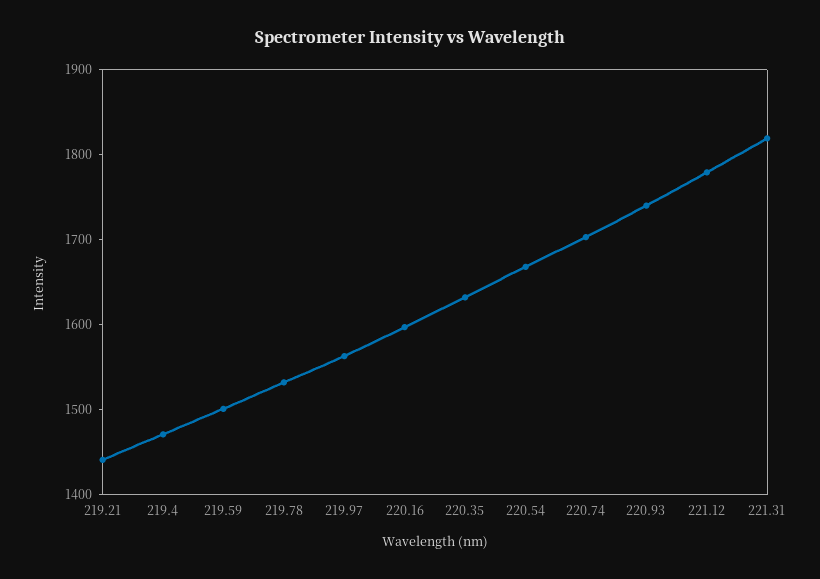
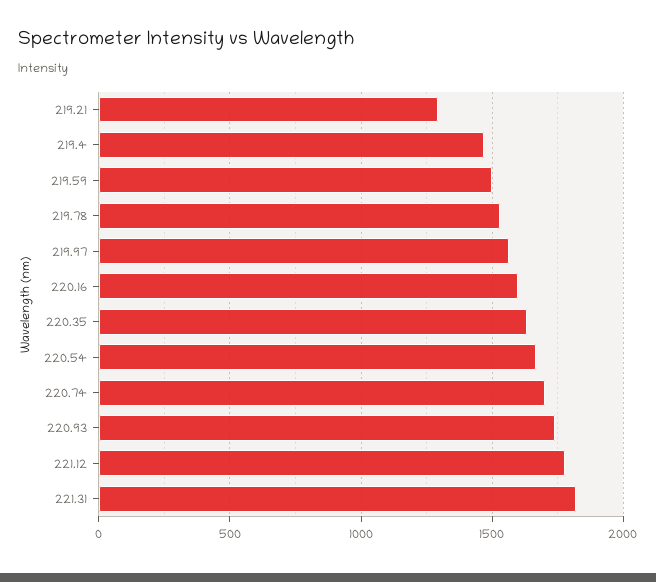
219.21: 1440 -> 1300

